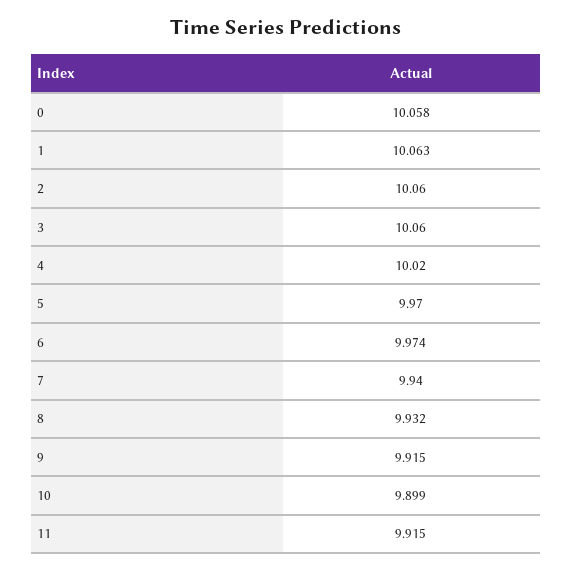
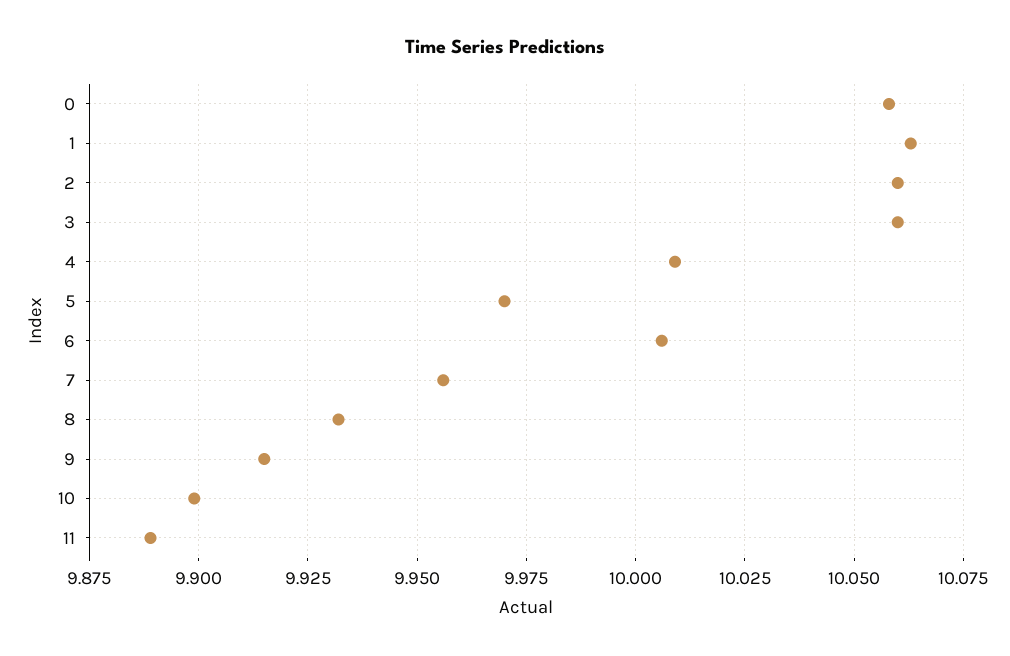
4: 10.02 -> 10.01
6: 9.974 -> 10.005
7: 9.94 -> 9.955
11: 9.915 -> 9.89

